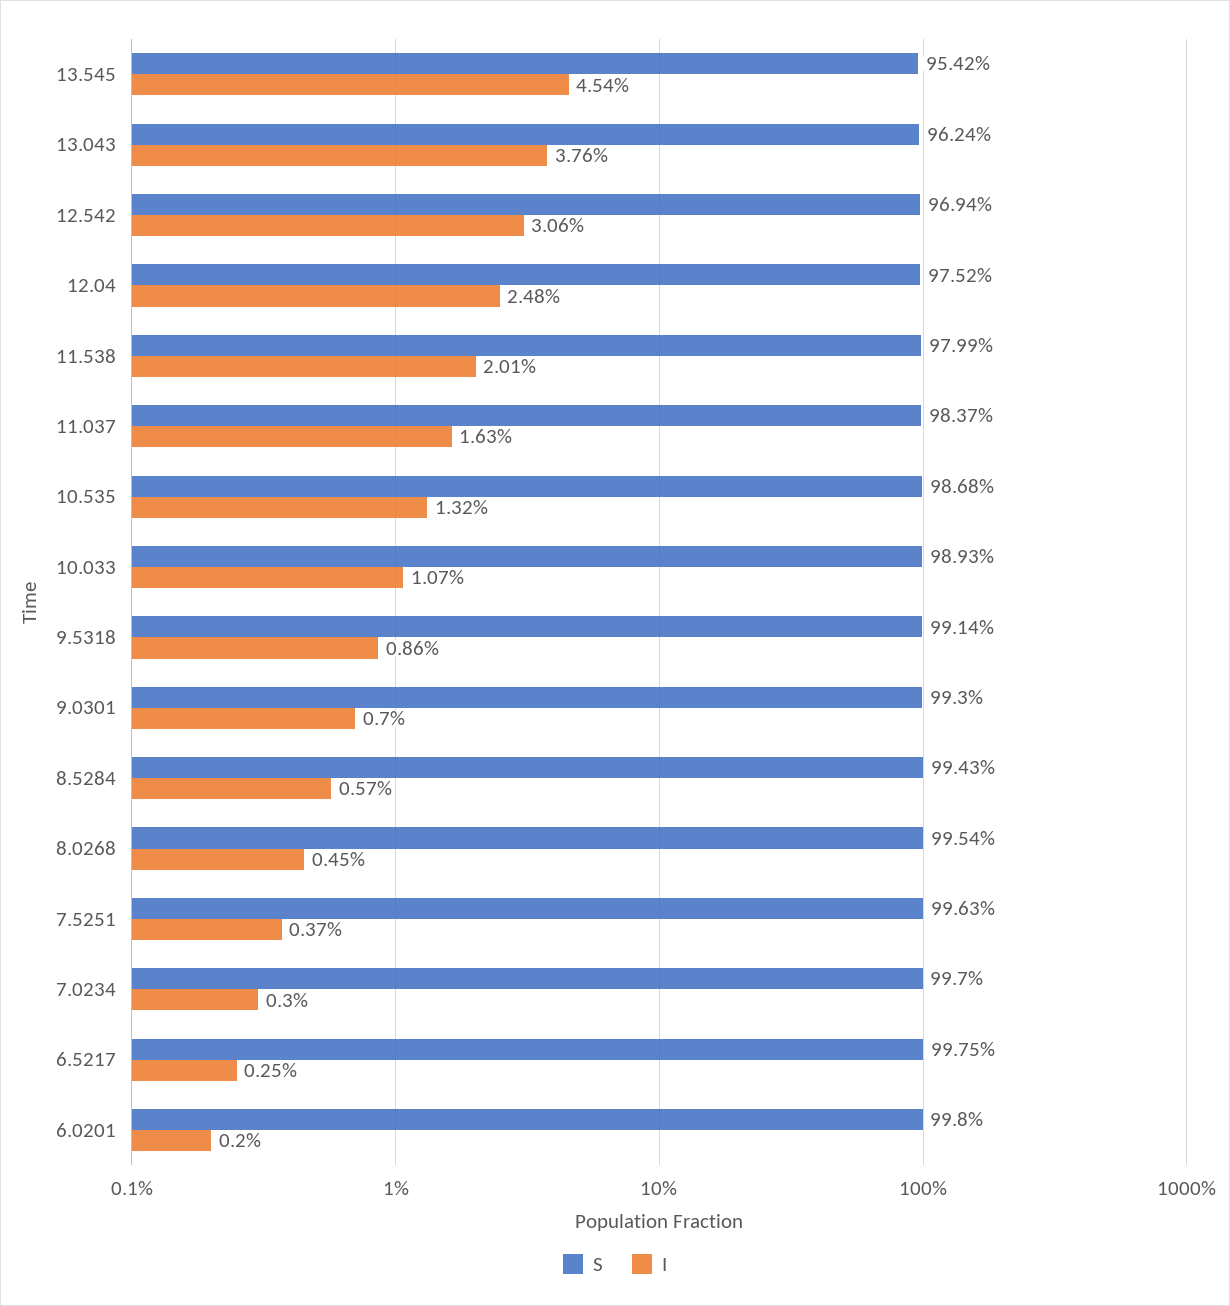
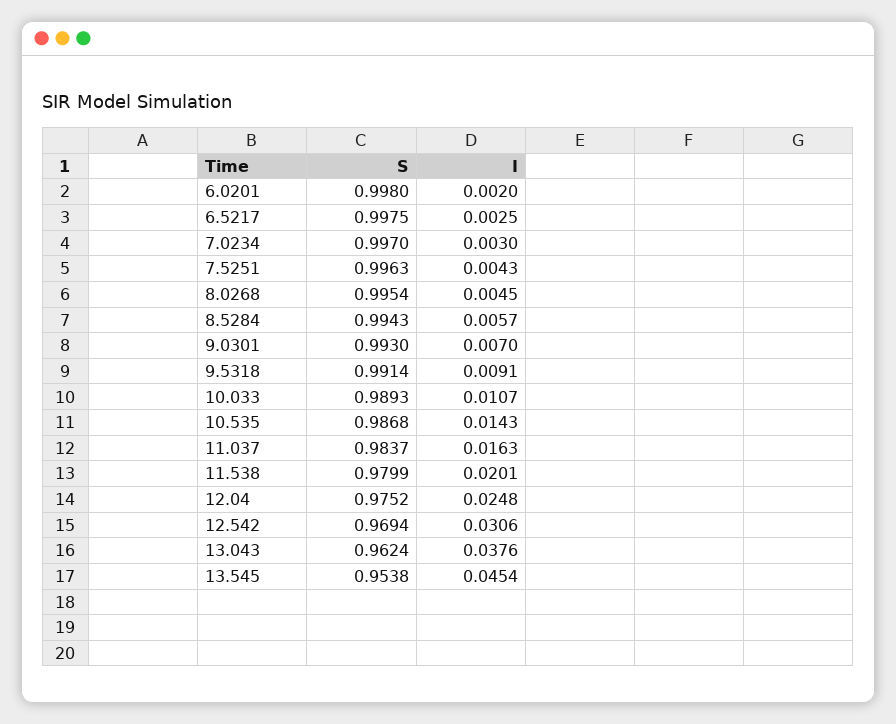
S, 13.545: 0.9542 -> 0.9538
I, 10.535: 0.0132 -> 0.0143
I, 9.5318: 0.0086 -> 0.0091
I, 7.5251: 0.0037 -> 0.0043

